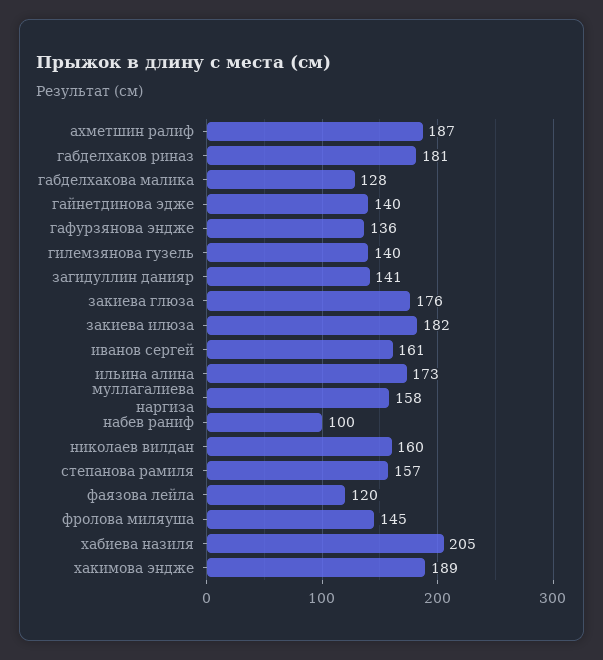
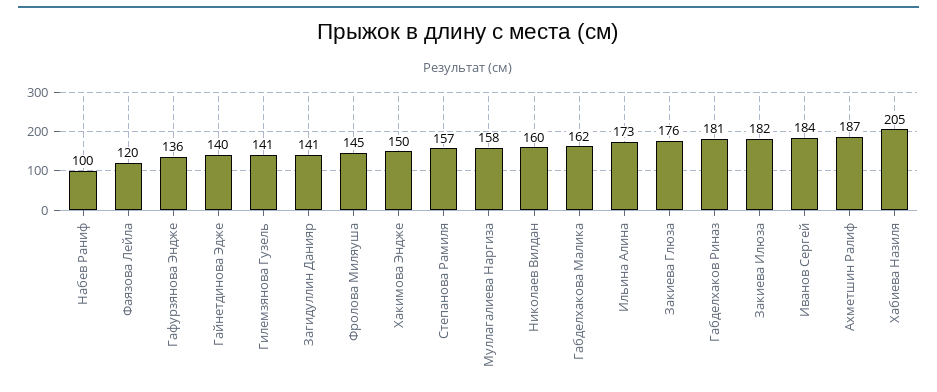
габделхакова малика: 128 -> 162
гилемзянова гузель: 140 -> 141
иванов сергей: 161 -> 184
хакимова эндже: 189 -> 150

